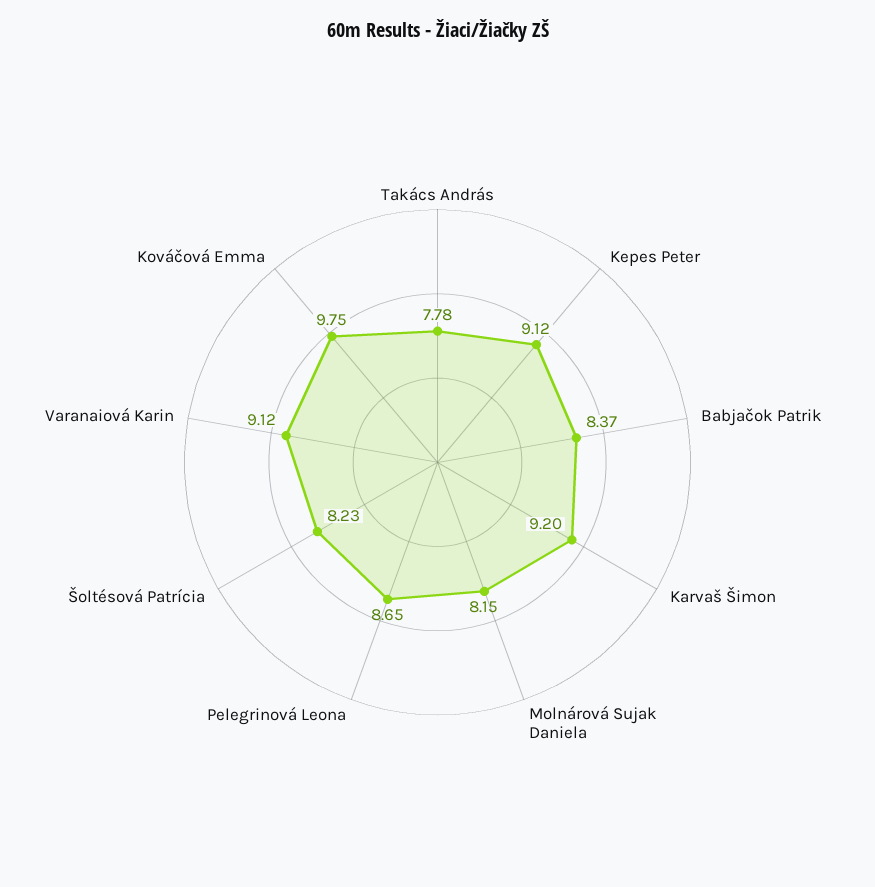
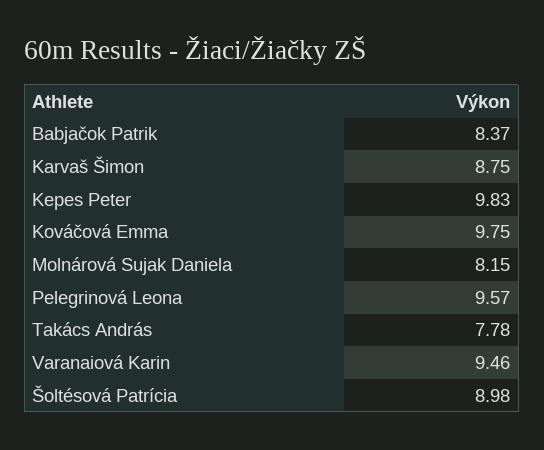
Kepes Peter: 9.12 -> 9.83
Karvaš Šimon: 9.2 -> 8.75
Pelegrinová Leona: 8.65 -> 9.57
Šoltésová Patrícia: 8.23 -> 8.98
Varanaiová Karin: 9.12 -> 9.46

